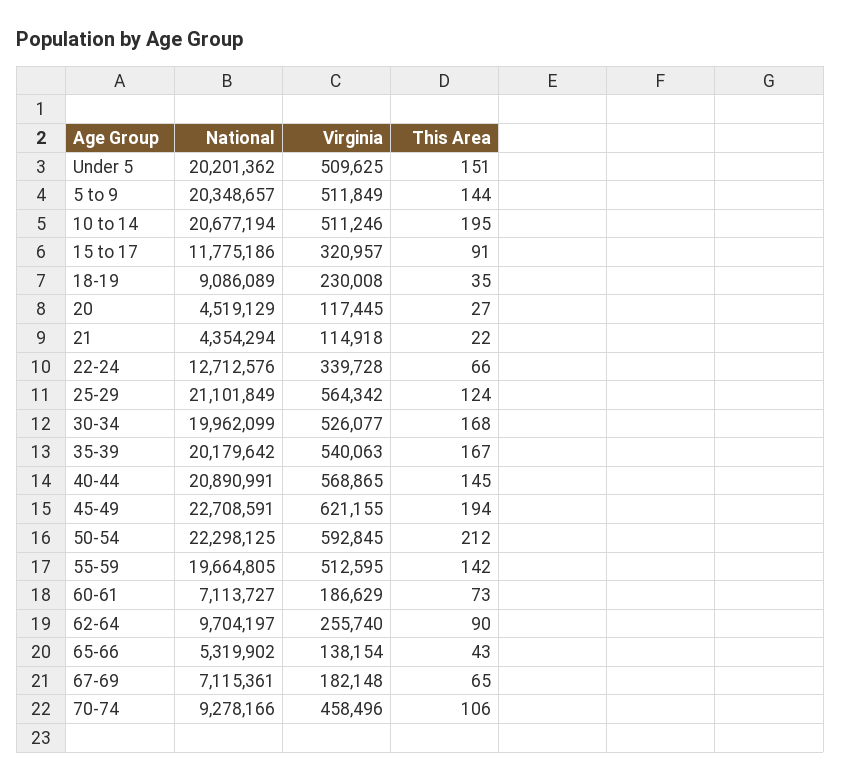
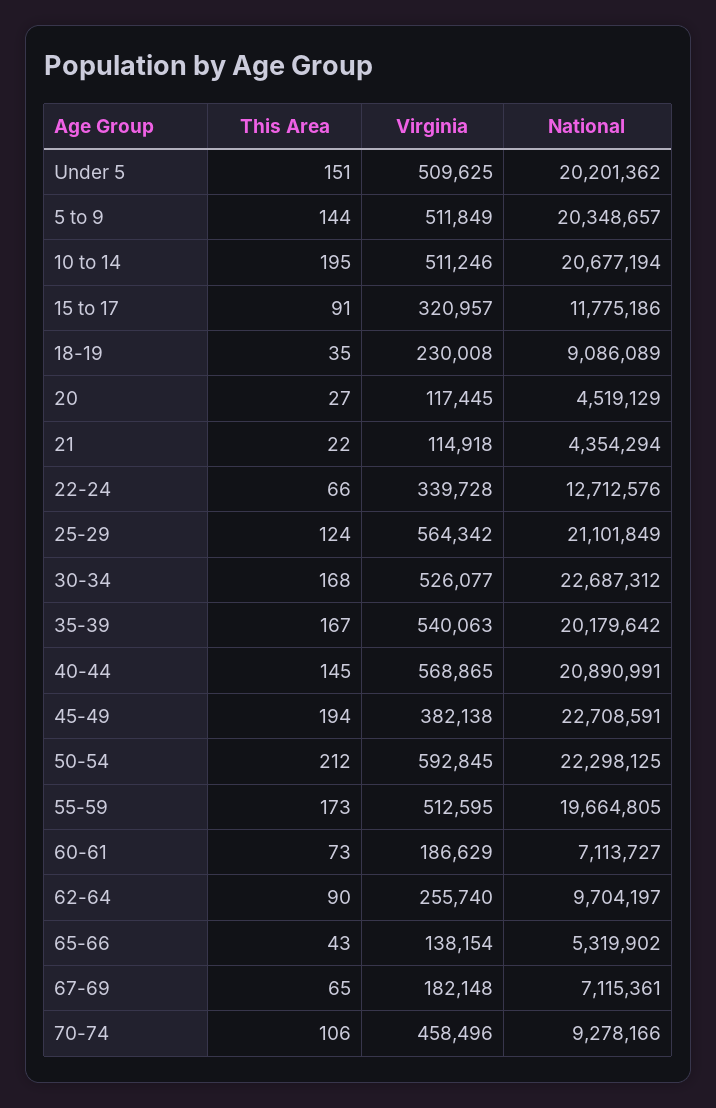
National, 30-34: 19962099 -> 22687312
Virginia, 45-49: 621155 -> 382138
This Area, 55-59: 142 -> 173

